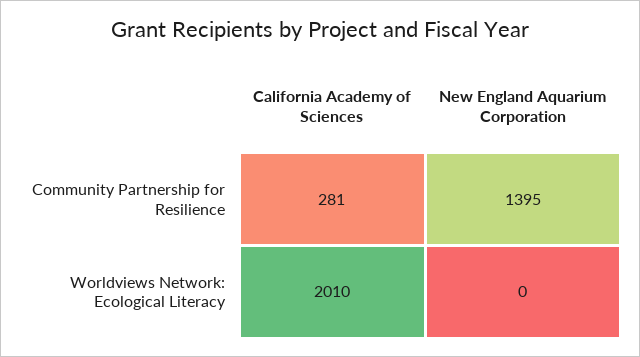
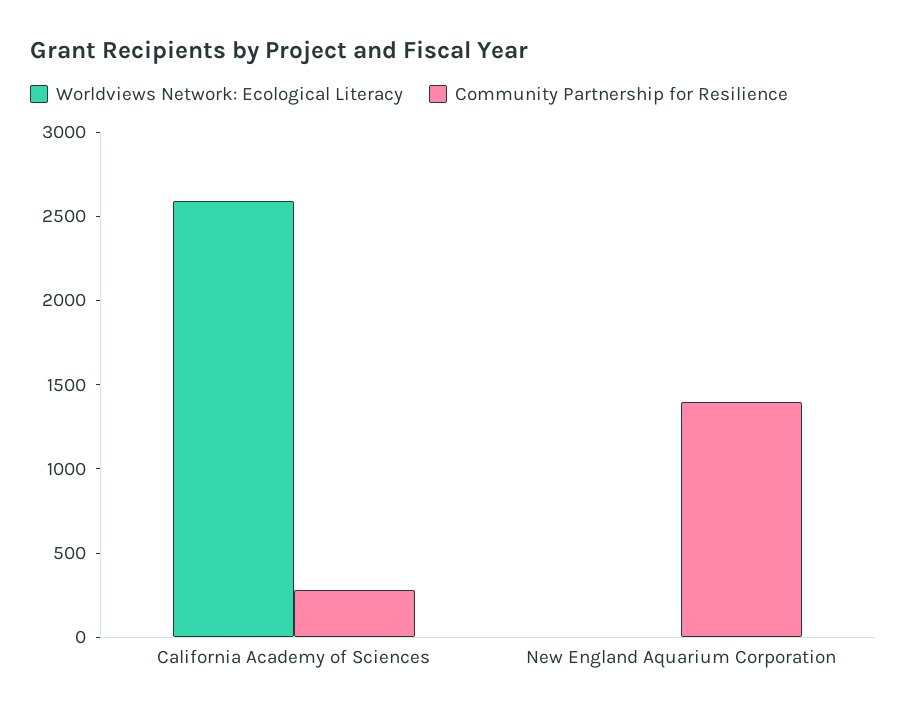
Worldviews Network: Ecological Literacy, California Academy of Sciences: 2010 -> 2600

